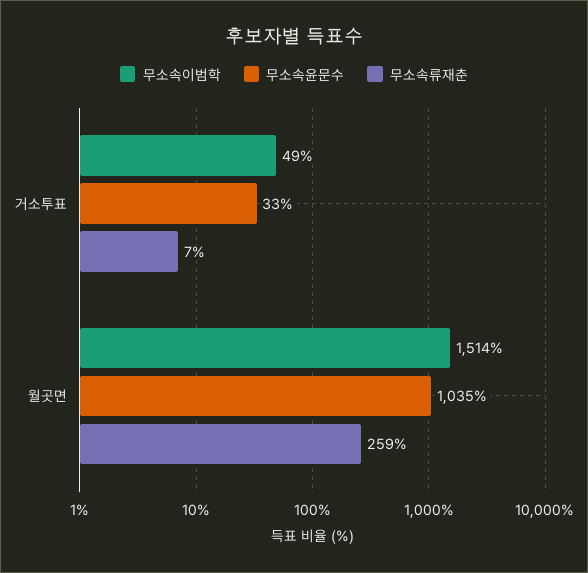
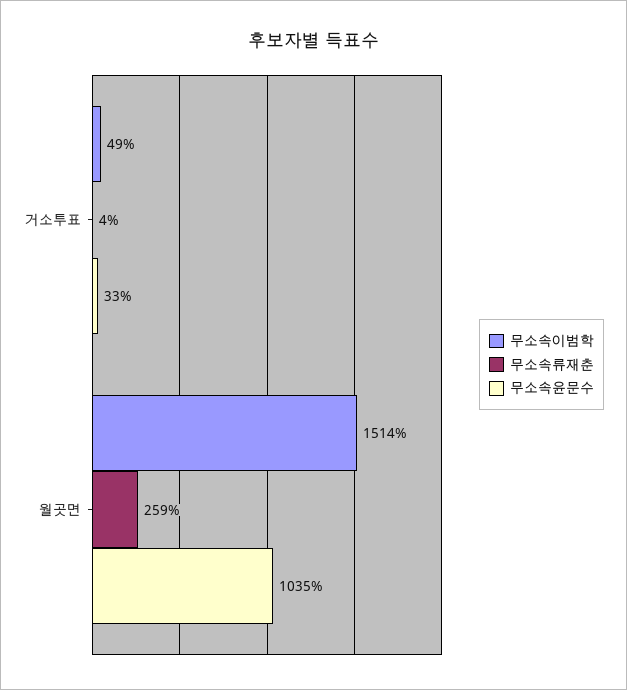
무소속류재춘, 거소투표: 7 -> 4

